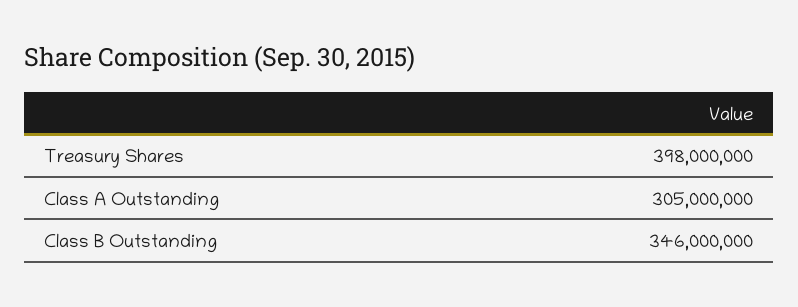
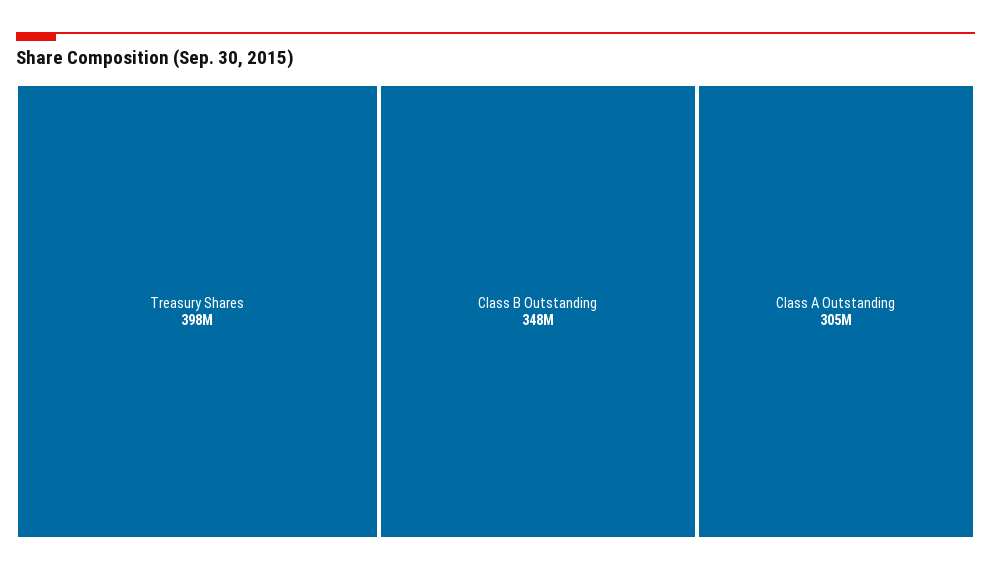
Class B Outstanding: 346000000 -> 348000000

